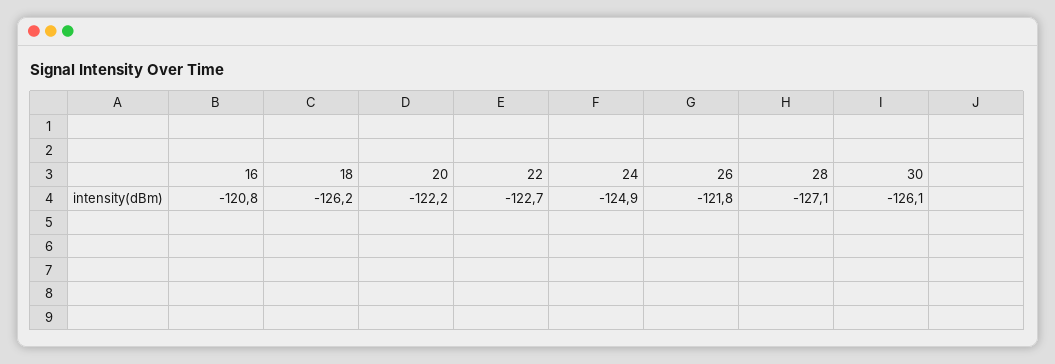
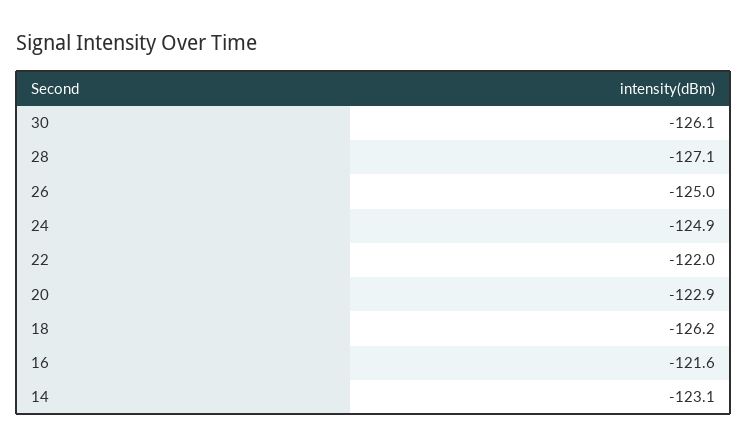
16: -120.8 -> -121.6
20: -122.2 -> -122.9
22: -122.7 -> -122
26: -121.8 -> -125
14: none -> -123.1

